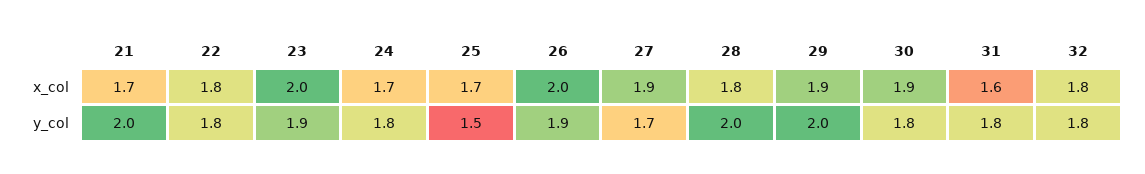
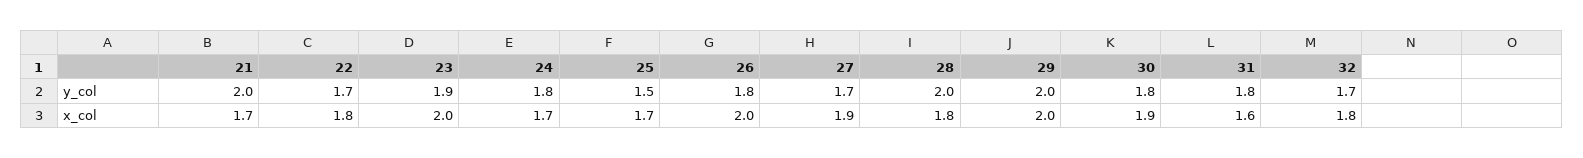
29, x_col: 1.9 -> 2
22, y_col: 1.8 -> 1.7
26, y_col: 1.9 -> 1.8
32, y_col: 1.8 -> 1.7

